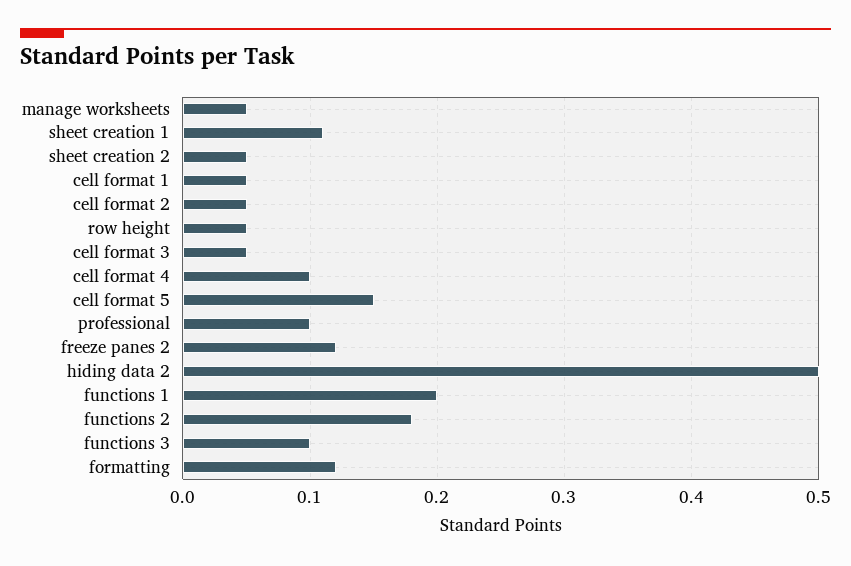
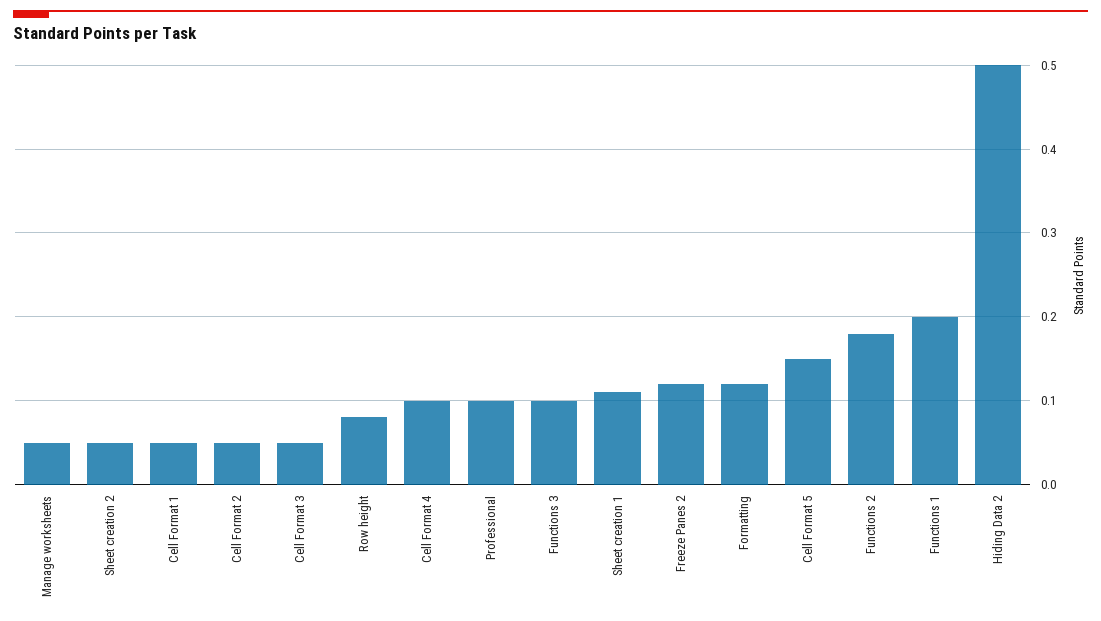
row height: 0.05 -> 0.08

